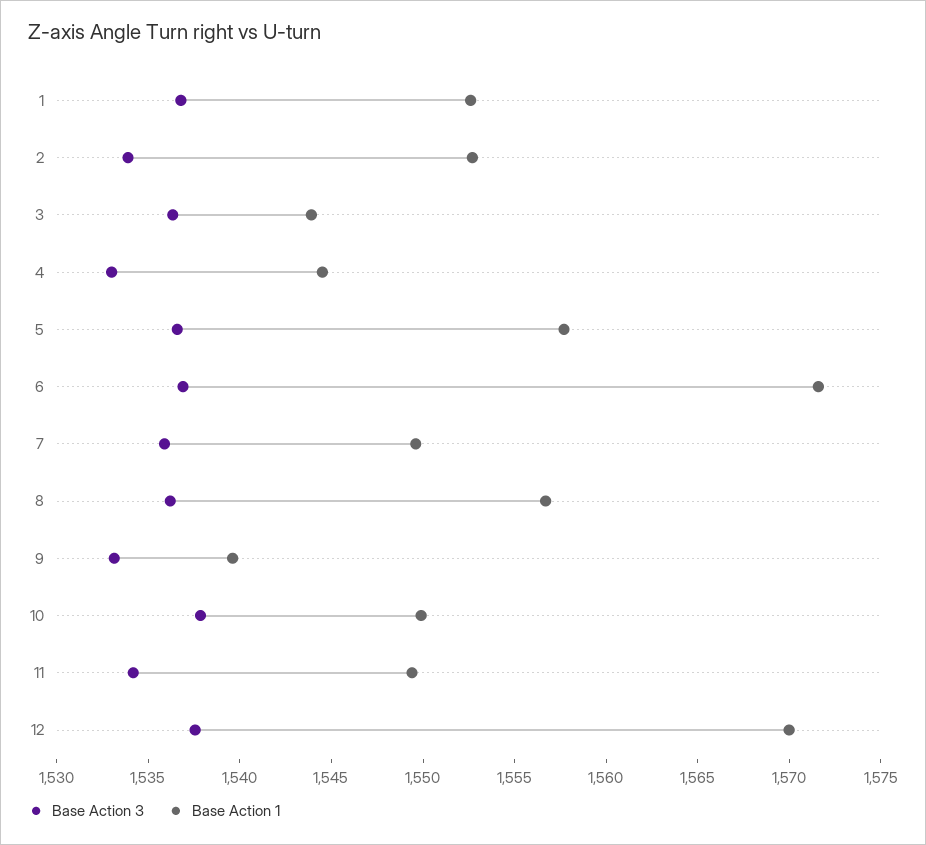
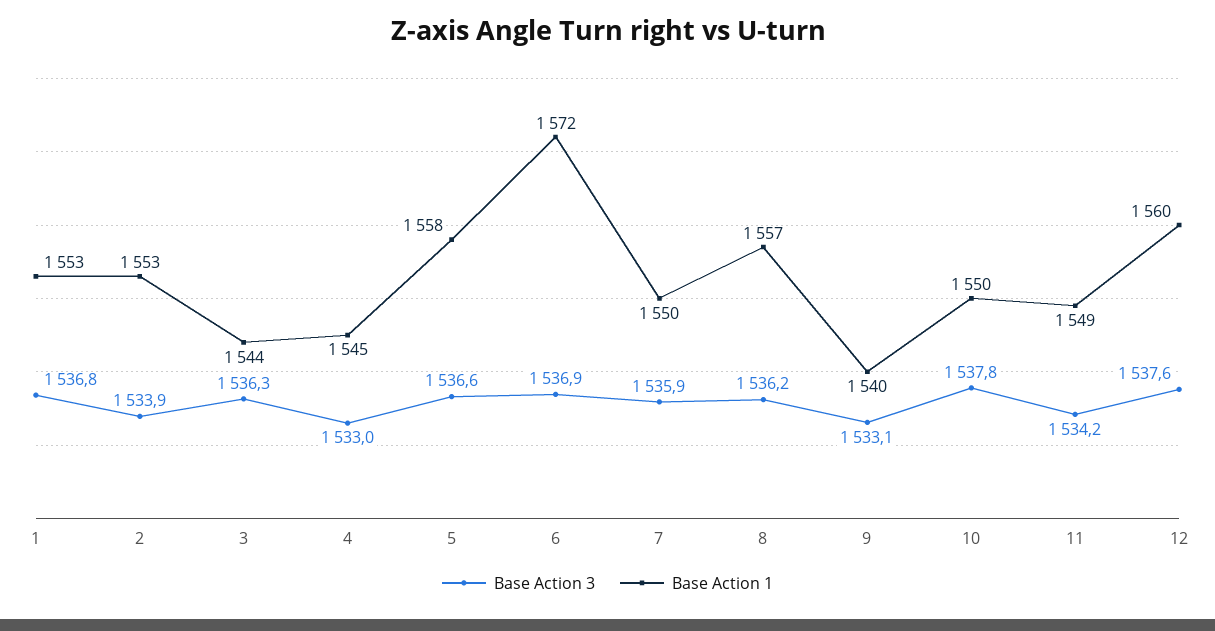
Base Action 1, 12: 1570 -> 1560

